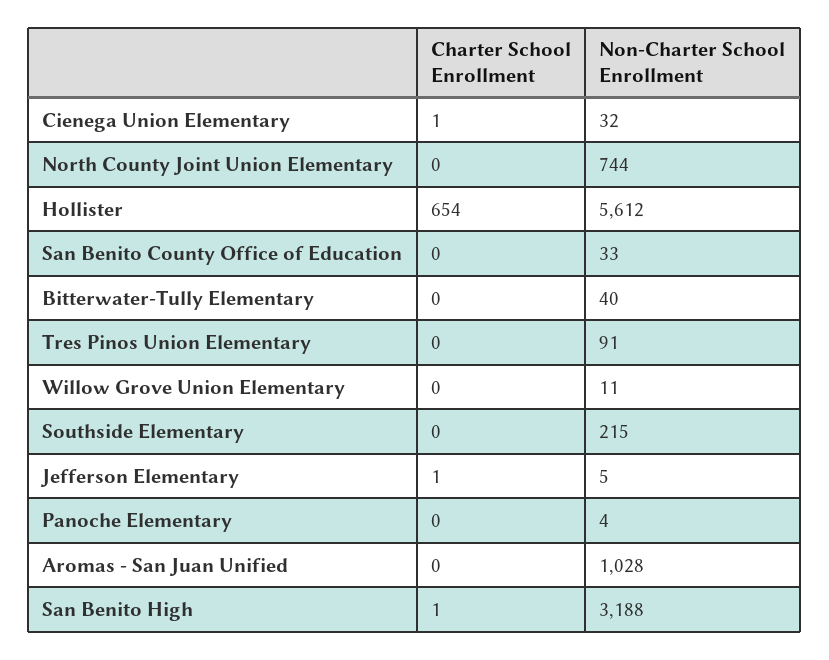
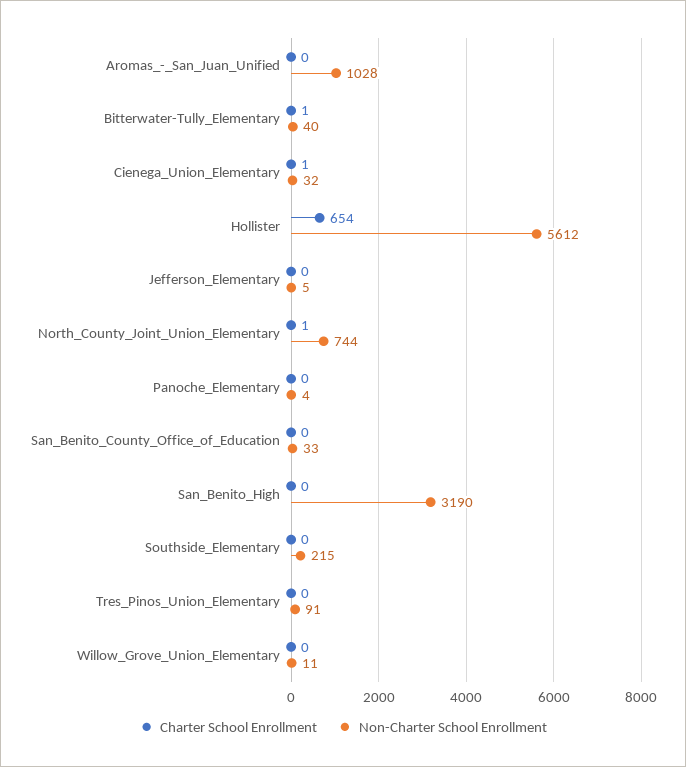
Charter School Enrollment, North County Joint Union Elementary: 0 -> 1
Charter School Enrollment, Bitterwater-Tully Elementary: 0 -> 1
Charter School Enrollment, Jefferson Elementary: 1 -> 0
Charter School Enrollment, San Benito High: 1 -> 0
Non-Charter School Enrollment, San Benito High: 3188 -> 3190

